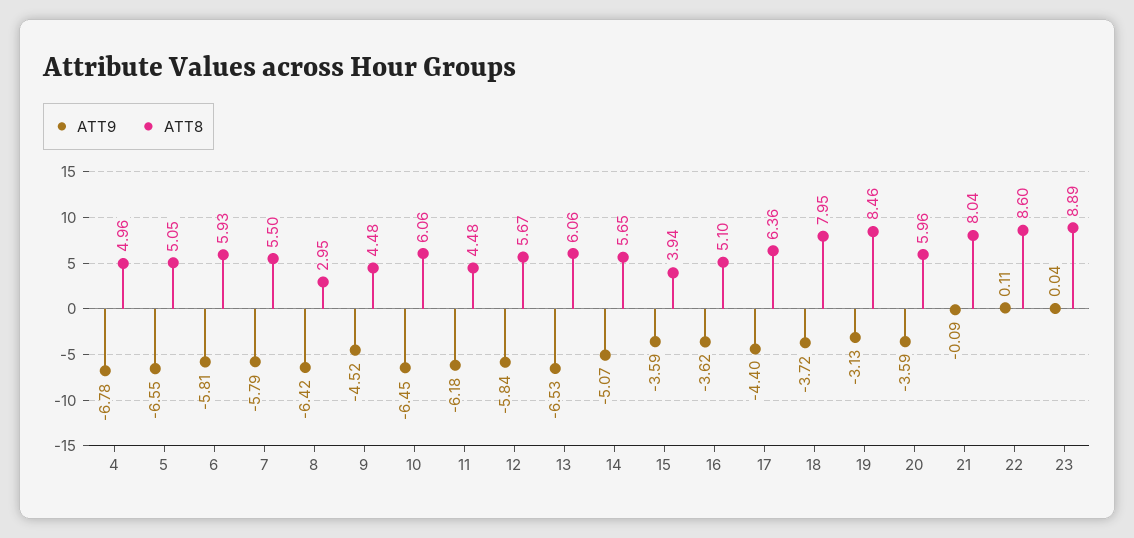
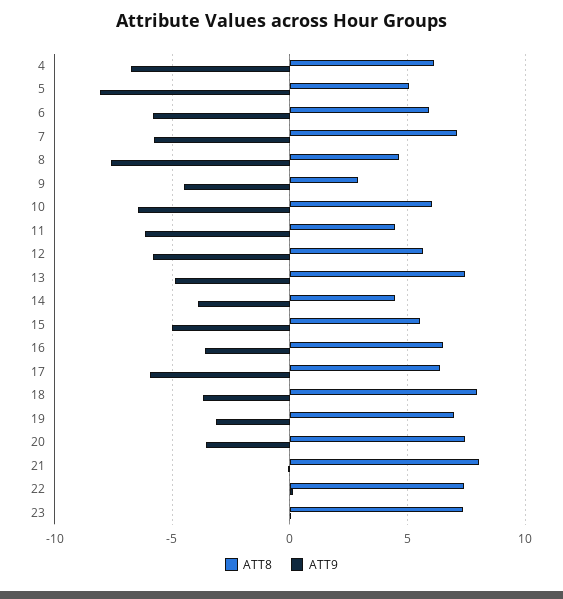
ATT8, 4: 4.96 -> 6
ATT9, 5: -6.55 -> -8
ATT8, 7: 5.5 -> 7
ATT9, 8: -6.42 -> -7.5
ATT8, 8: 2.95 -> 4.5
ATT8, 9: 4.48 -> 3
ATT9, 13: -6.53 -> -5
ATT8, 13: 6.06 -> 7.5
ATT9, 14: -5.07 -> -4
ATT8, 14: 5.65 -> 4.5
ATT9, 15: -3.59 -> -5
ATT8, 15: 3.94 -> 5.5
ATT8, 16: 5.1 -> 6.5
ATT9, 17: -4.4 -> -6
ATT8, 19: 8.46 -> 7
ATT8, 20: 5.96 -> 7.5
ATT8, 22: 8.6 -> 7.5
ATT8, 23: 8.89 -> 7.5

